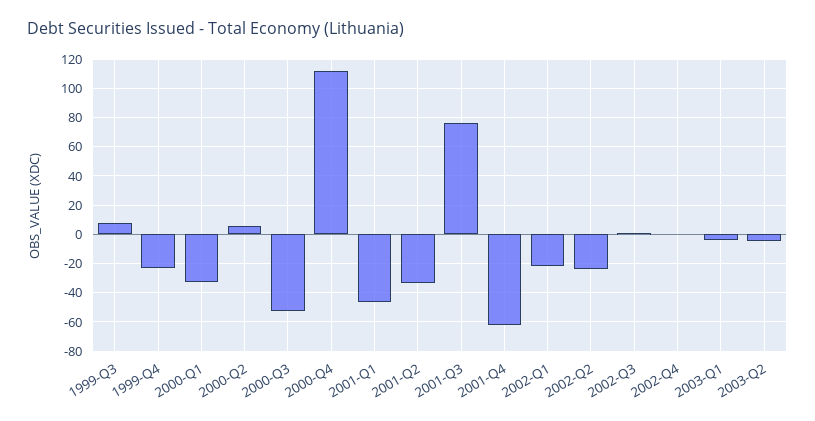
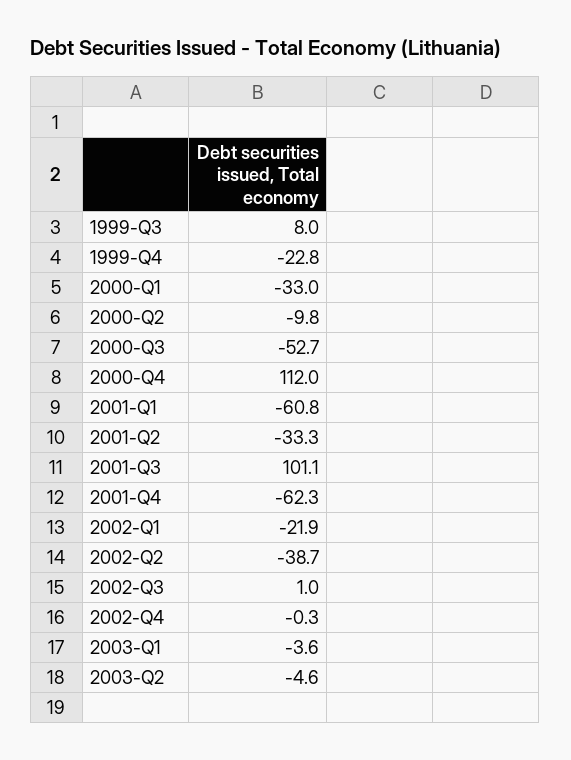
2000-Q2: 5 -> -9.8
2001-Q1: -45 -> -60.8
2001-Q3: 75 -> 101.1
2002-Q2: -25 -> -38.7

